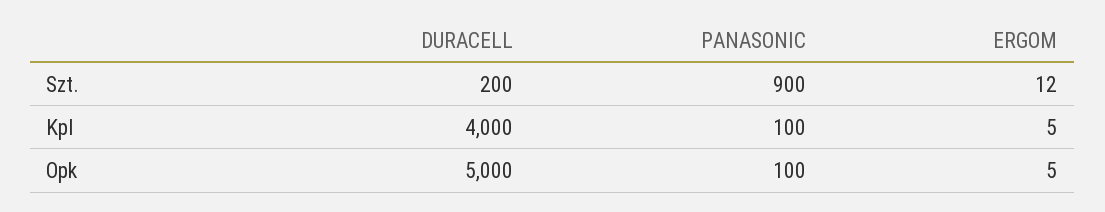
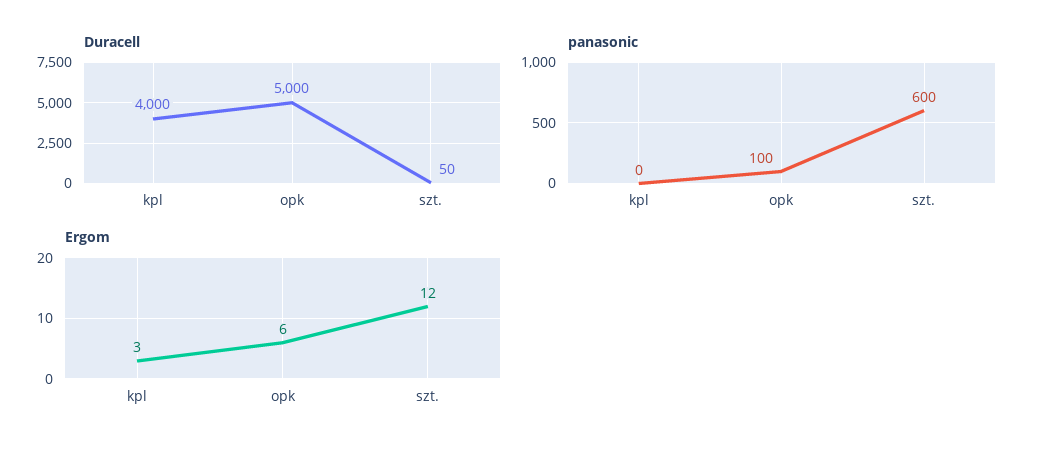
DURACELL, Szt.: 200 -> 50
PANASONIC, Szt.: 900 -> 600
PANASONIC, Kpl: 100 -> 0
ERGOM, Kpl: 5 -> 3
ERGOM, Opk: 5 -> 6

